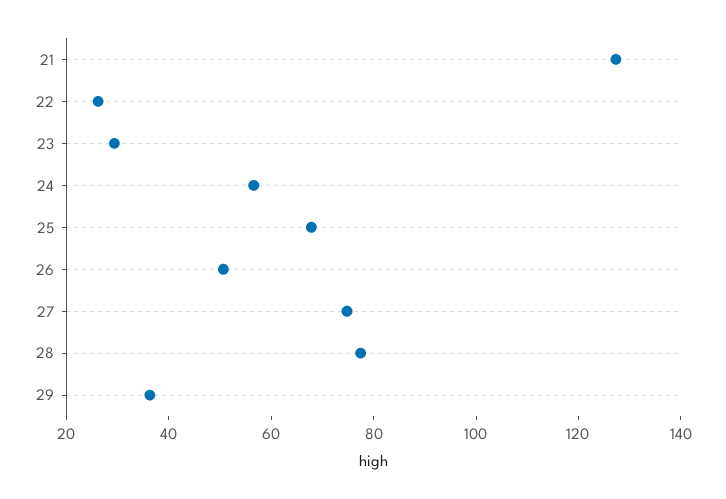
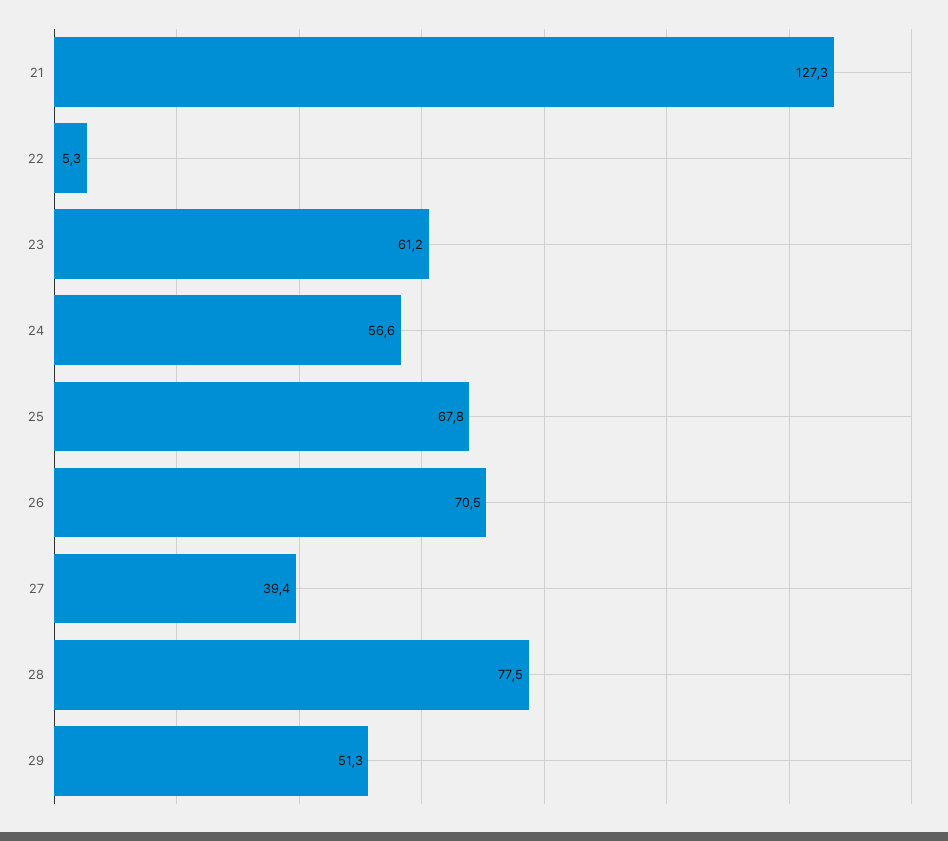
22: 25 -> 5.3
23: 30 -> 61.2
26: 50 -> 70.5
27: 75 -> 39.4
29: 35 -> 51.3

